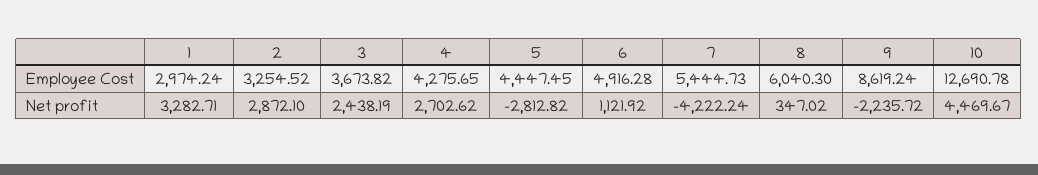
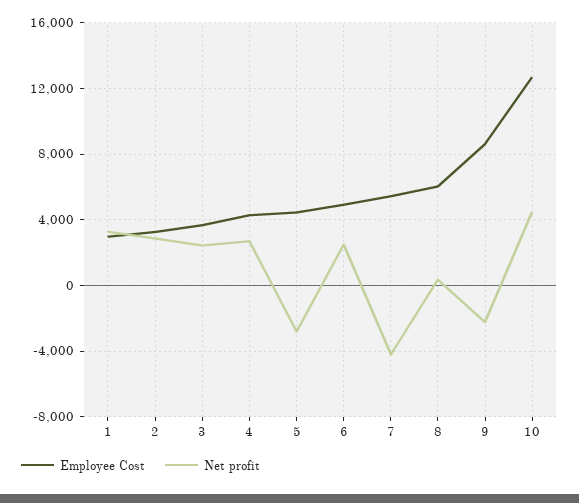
Net profit, 6: 1121.92 -> 2500

